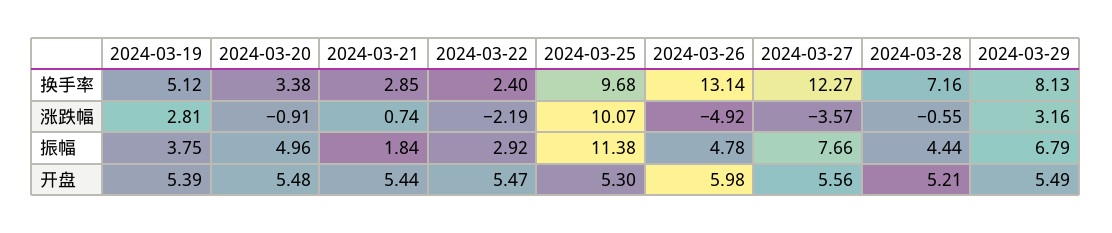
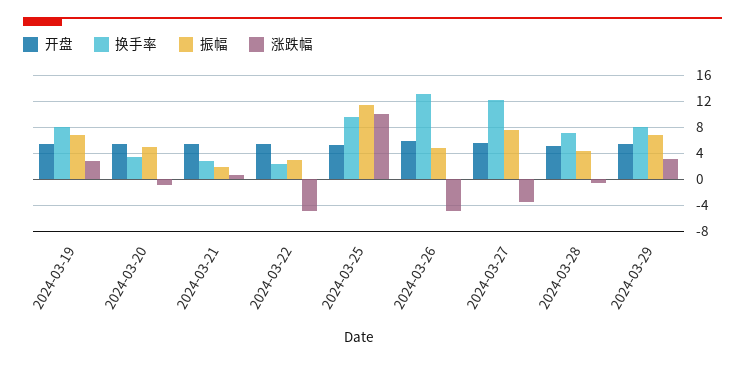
换手率, 2024-03-19: 5.12 -> 8
涨跌幅, 2024-03-22: -2.19 -> -5
振幅, 2024-03-19: 3.75 -> 7

